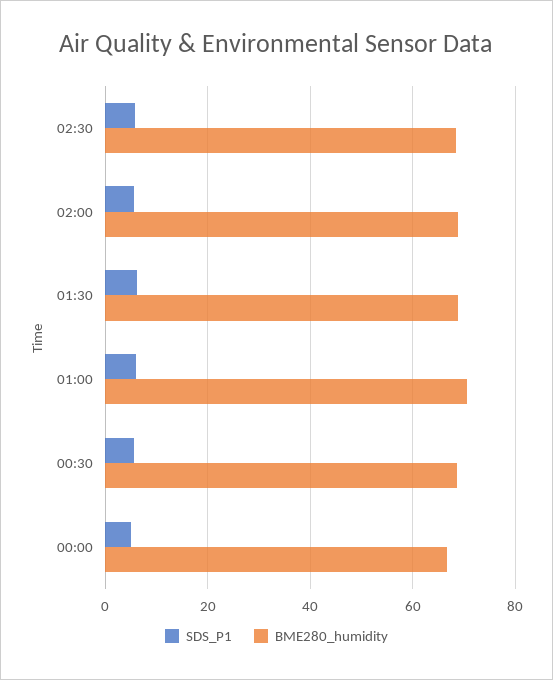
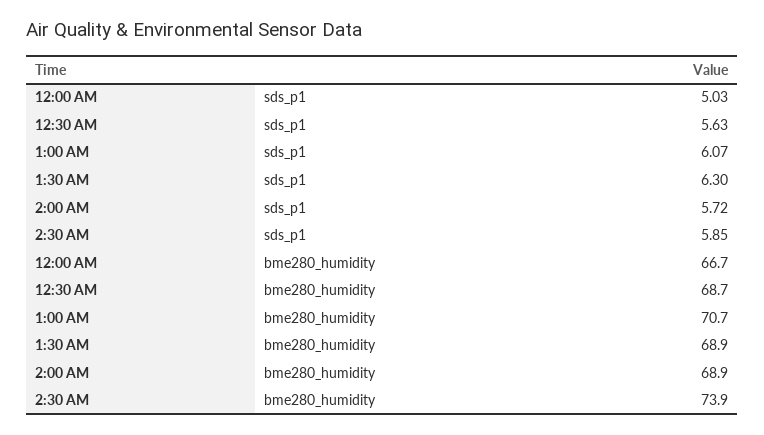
BME280_humidity, 02:30: 68 -> 73.9

